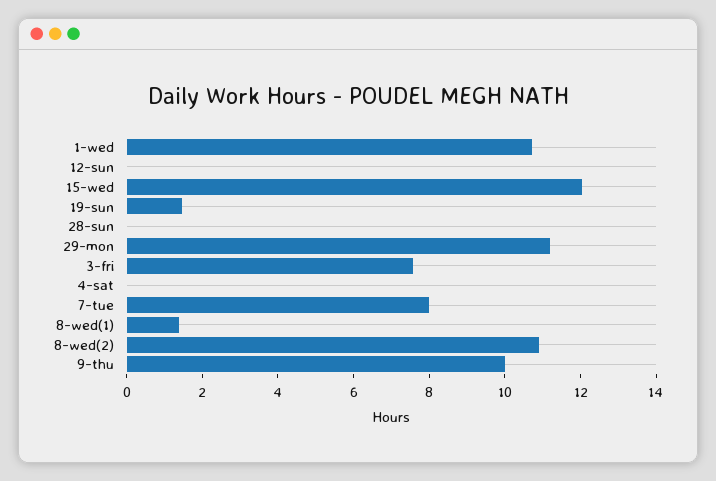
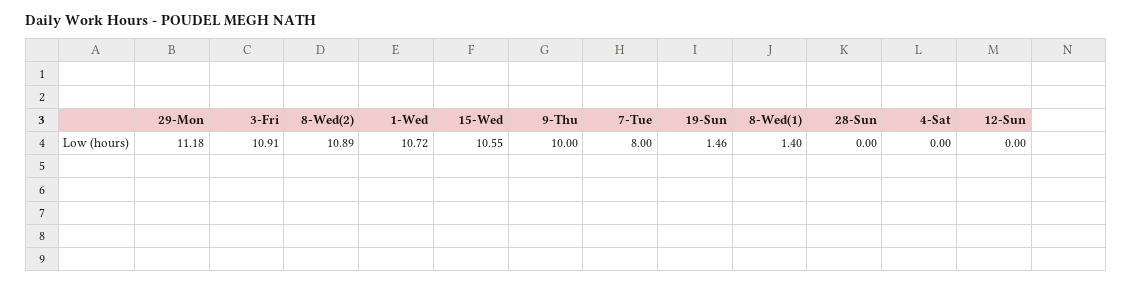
15-wed: 12 -> 10.55
3-fri: 7.5 -> 10.91

